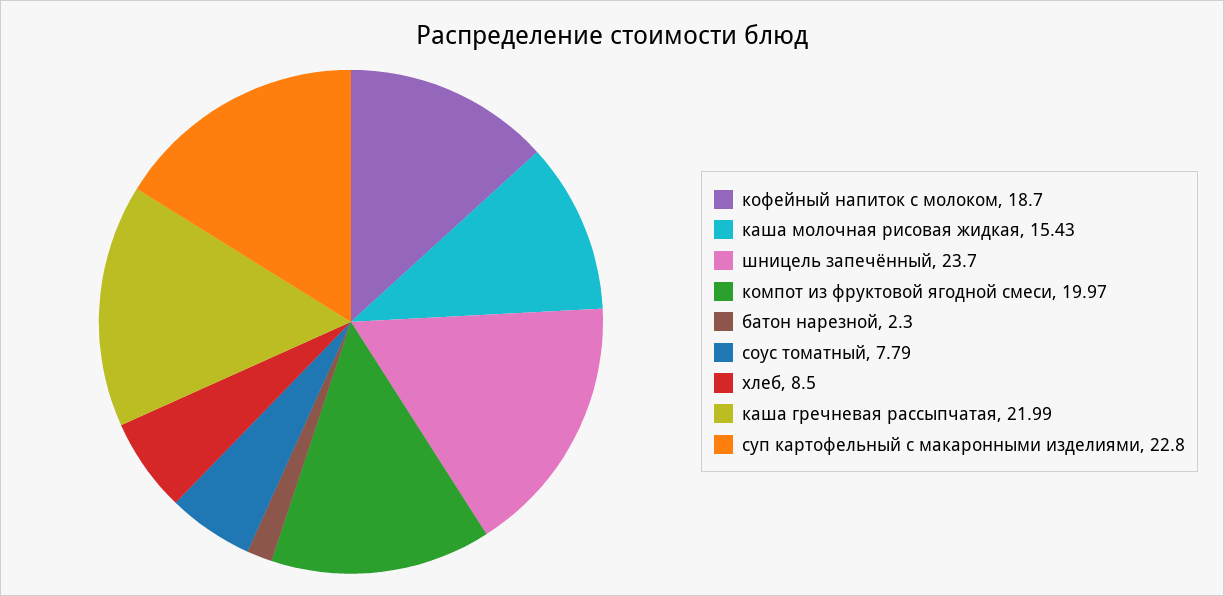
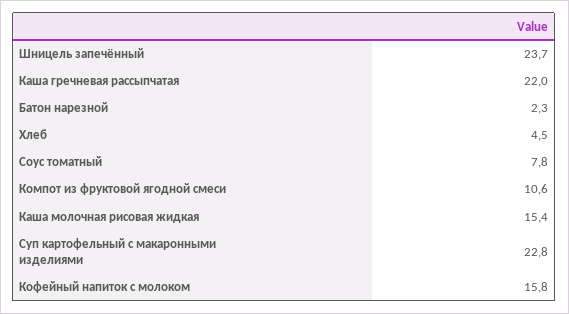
кофейный напиток с молоком: 18.7 -> 15.8
компот из фруктовой ягодной смеси: 19.97 -> 10.6
хлеб: 8.5 -> 4.5

